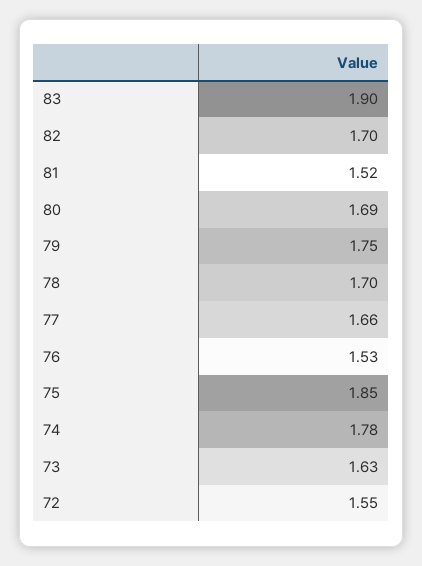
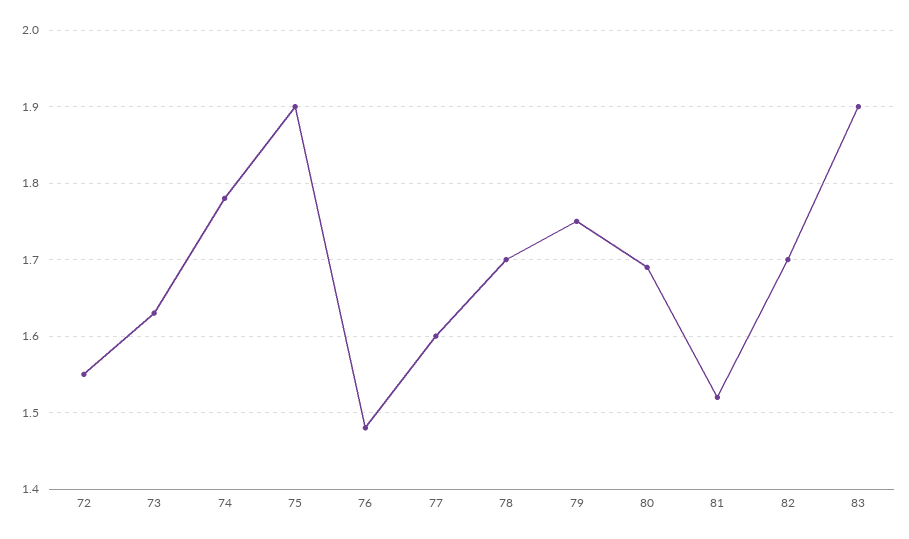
77: 1.66 -> 1.6
76: 1.53 -> 1.48
75: 1.85 -> 1.9

